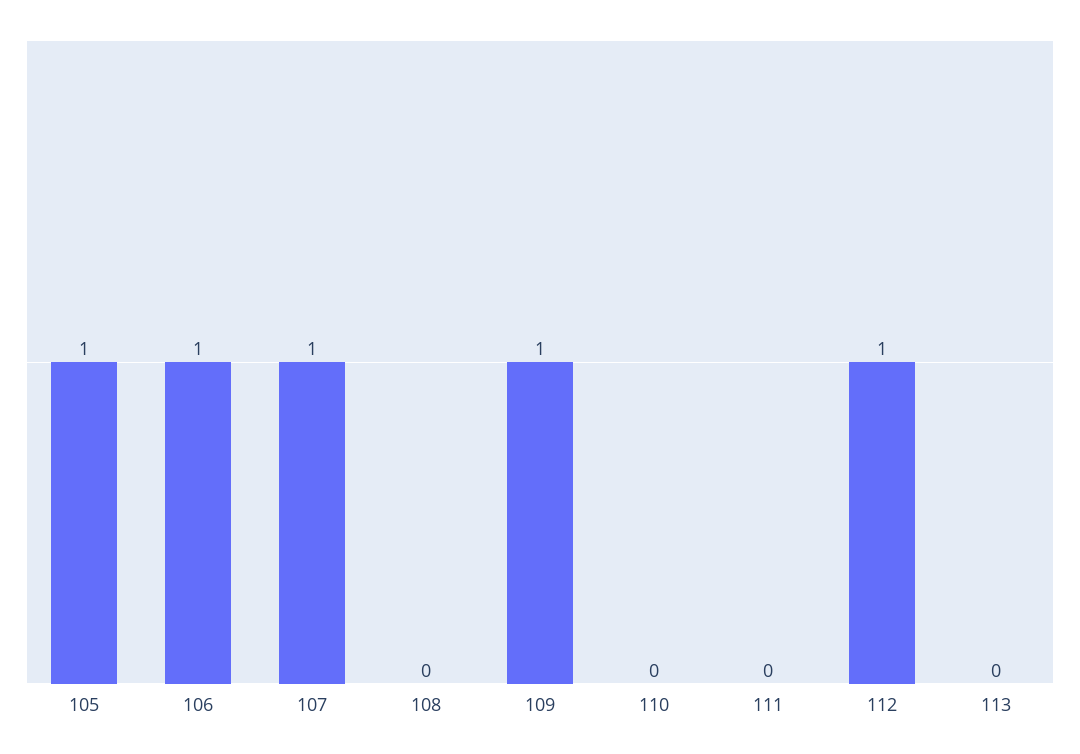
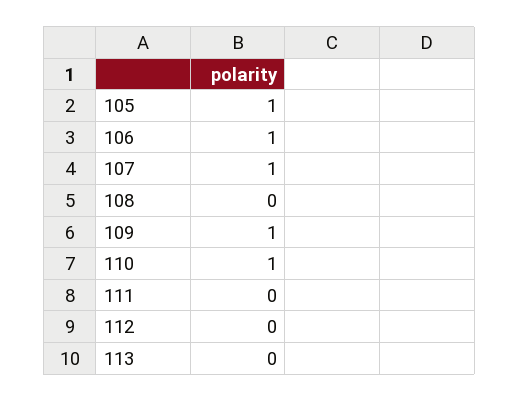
110: 0 -> 1
112: 1 -> 0

